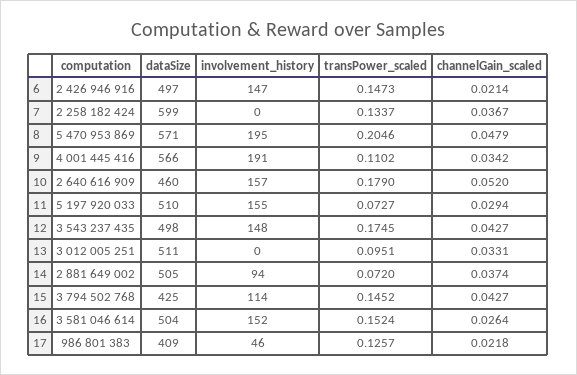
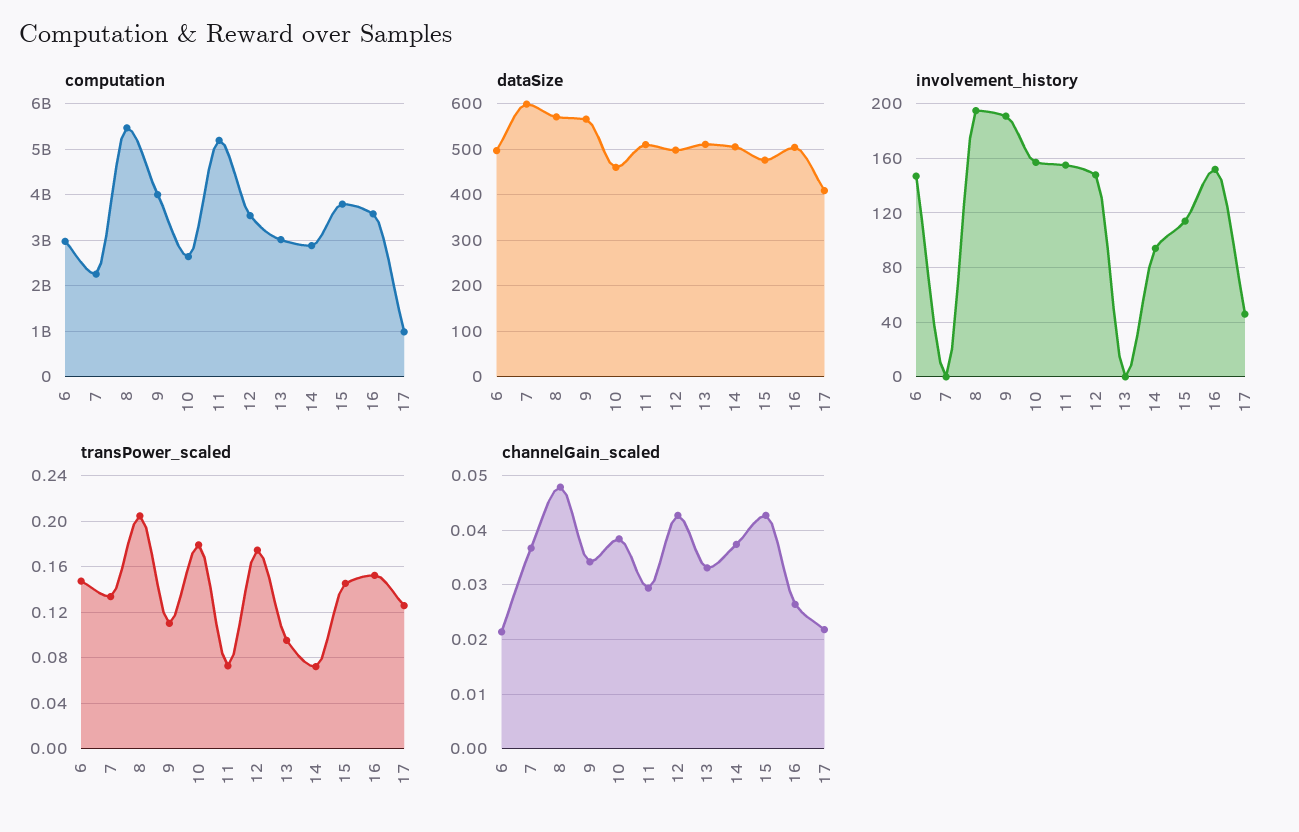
computation, 6: 2426946916 -> 3000000000
channelGain_scaled, 10: 0.052 -> 0.038
dataSize, 15: 425 -> 480

